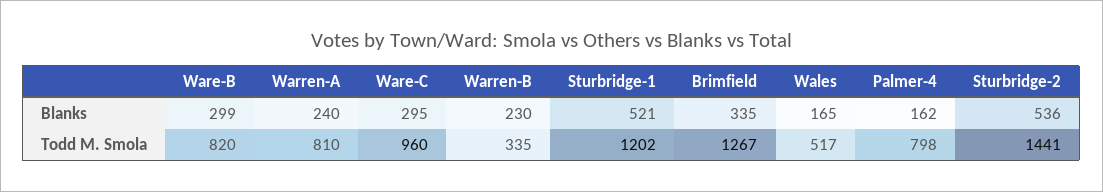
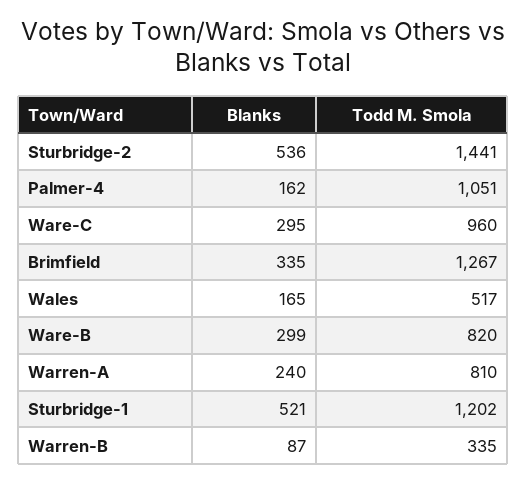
Warren-B, Blanks: 230 -> 87
Palmer-4, Todd M. Smola: 798 -> 1051

